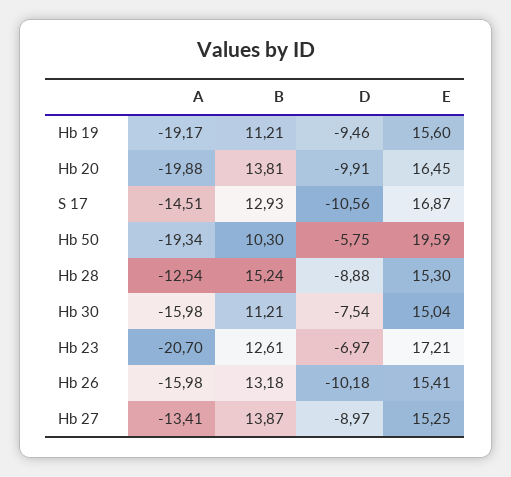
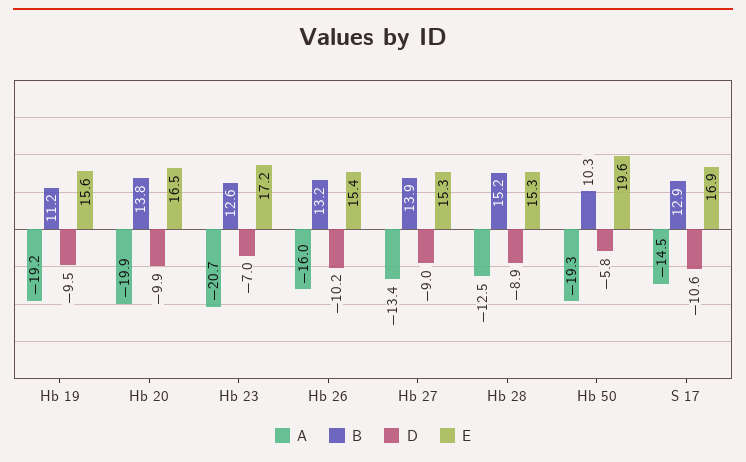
A, Hb 30: -15.98 -> none
B, Hb 30: 11.21 -> none
D, Hb 30: -7.54 -> none
E, Hb 30: 15.04 -> none

